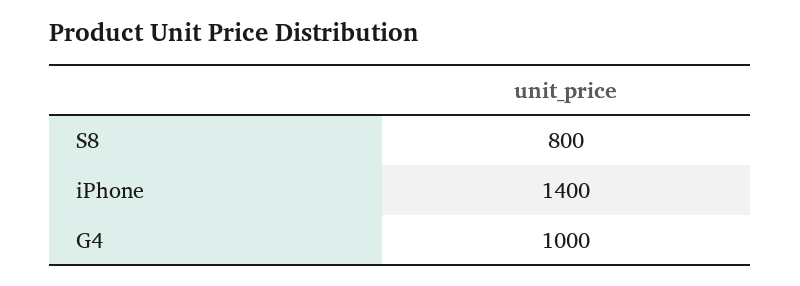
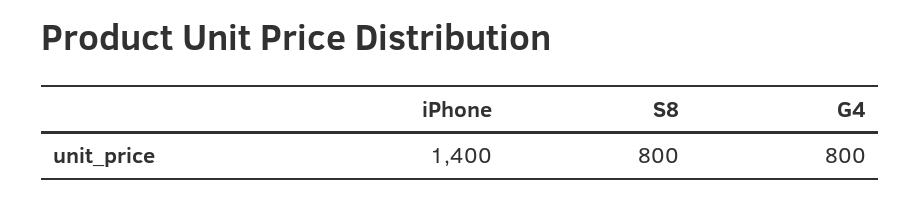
G4: 1000 -> 800

